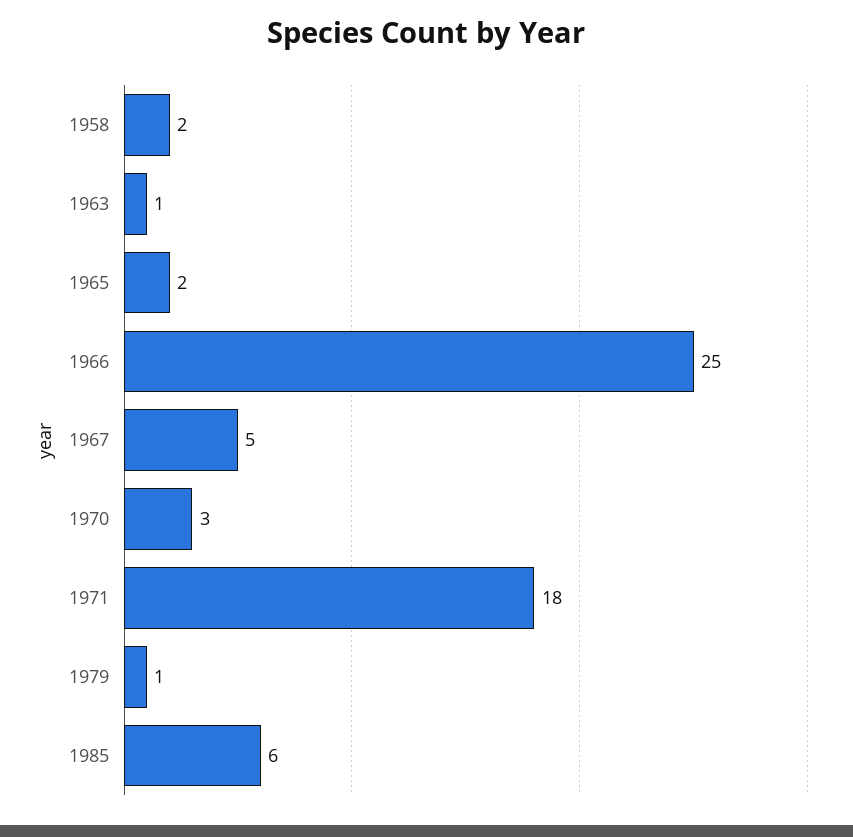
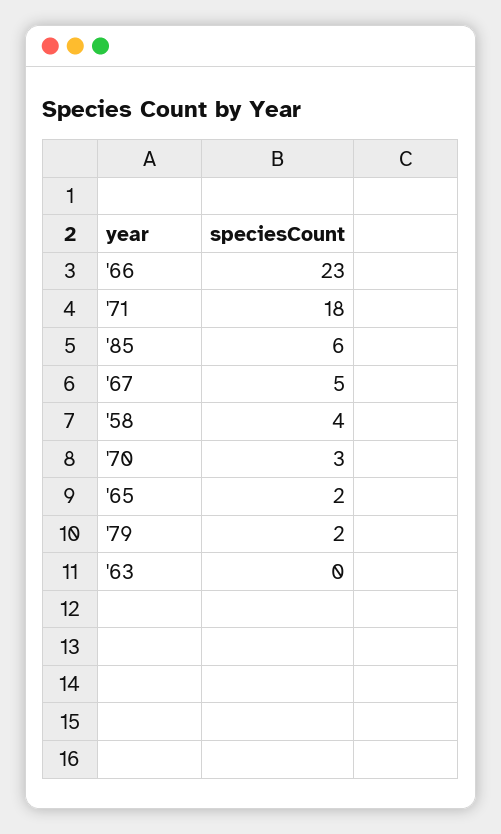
1958: 2 -> 4
1963: 1 -> 0
1966: 25 -> 23
1979: 1 -> 2

